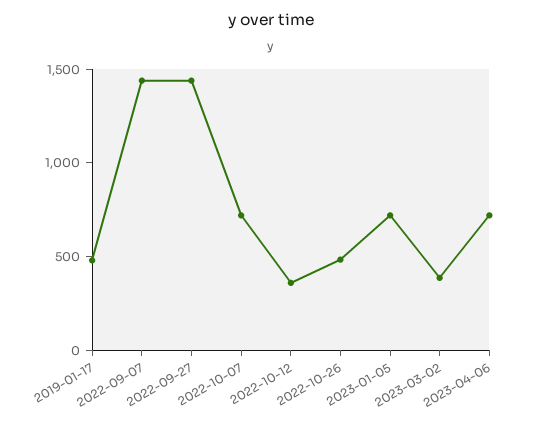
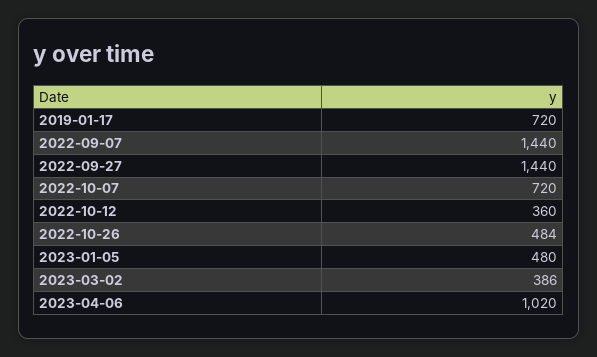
2019-01-17: 500 -> 720
2023-01-05: 700 -> 480
2023-04-06: 700 -> 1020

